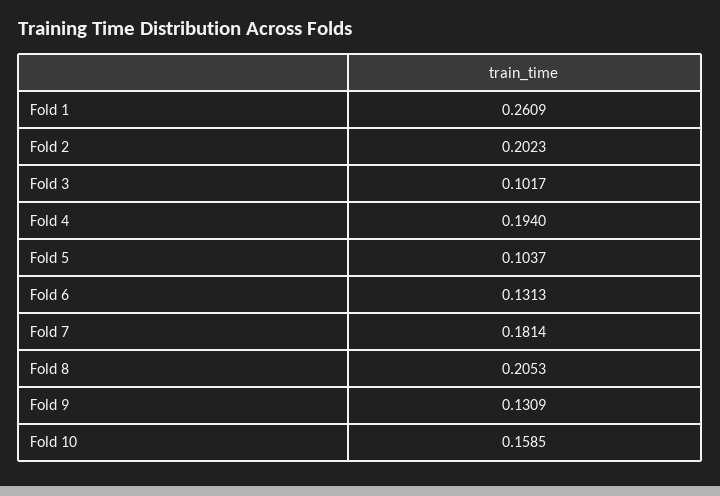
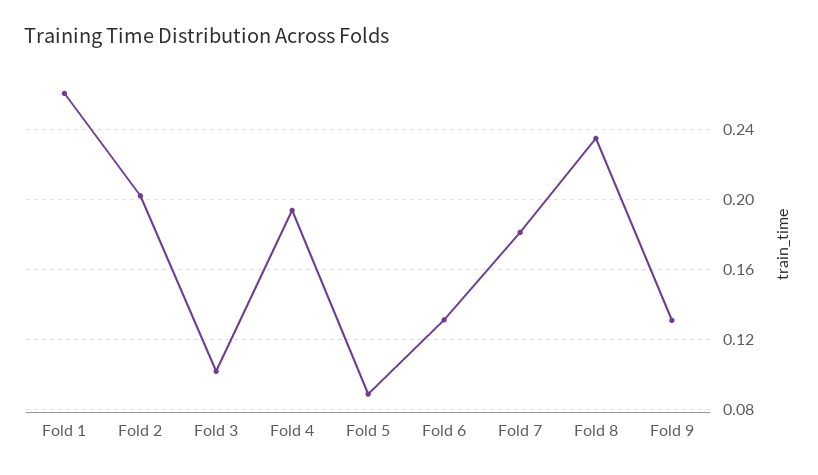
Fold 5: 0.1037 -> 0.09
Fold 8: 0.2053 -> 0.235
Fold 10: 0.1585 -> none

